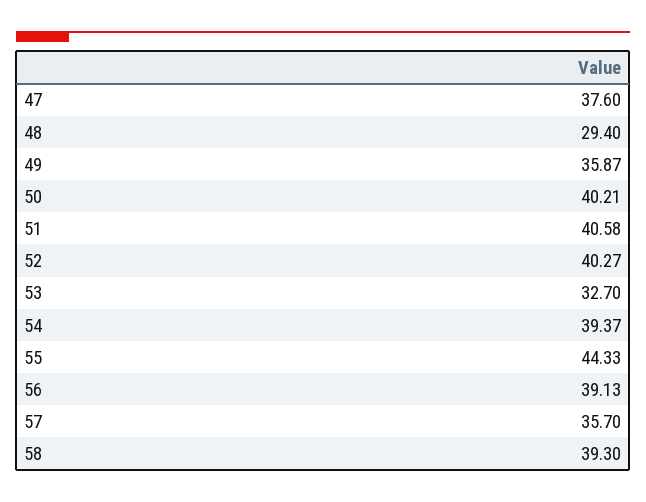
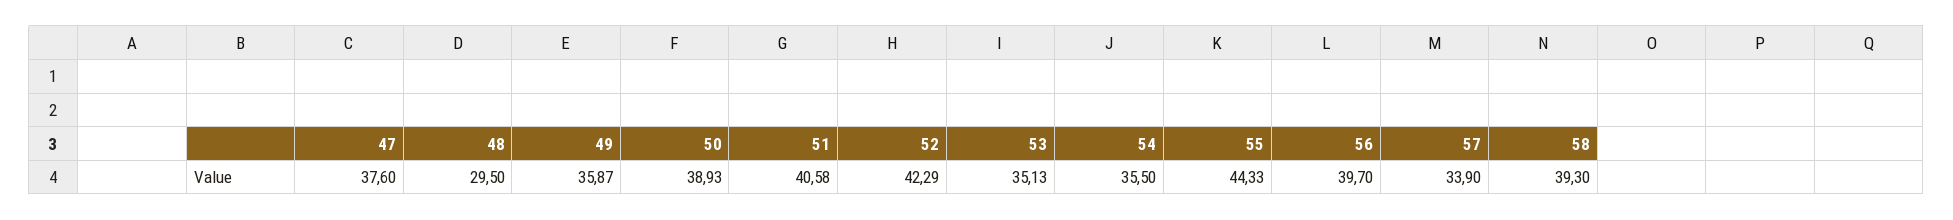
48: 29.4 -> 29.5
50: 40.21 -> 38.93
52: 40.27 -> 42.29
53: 32.7 -> 35.13
54: 39.37 -> 35.5
56: 39.13 -> 39.7
57: 35.7 -> 33.9

